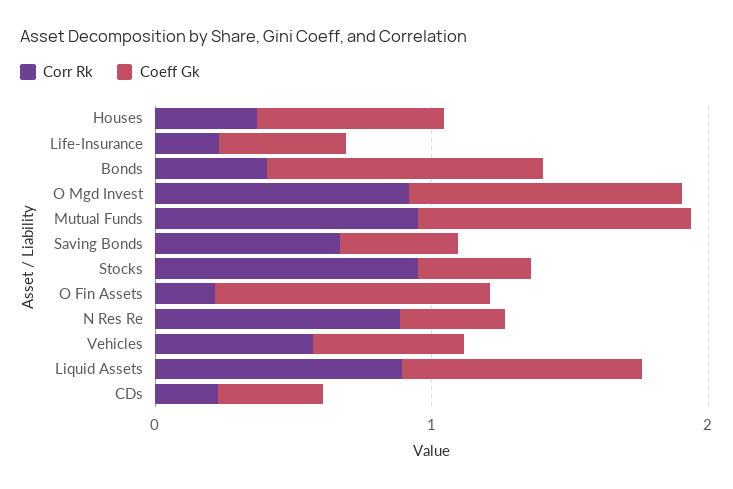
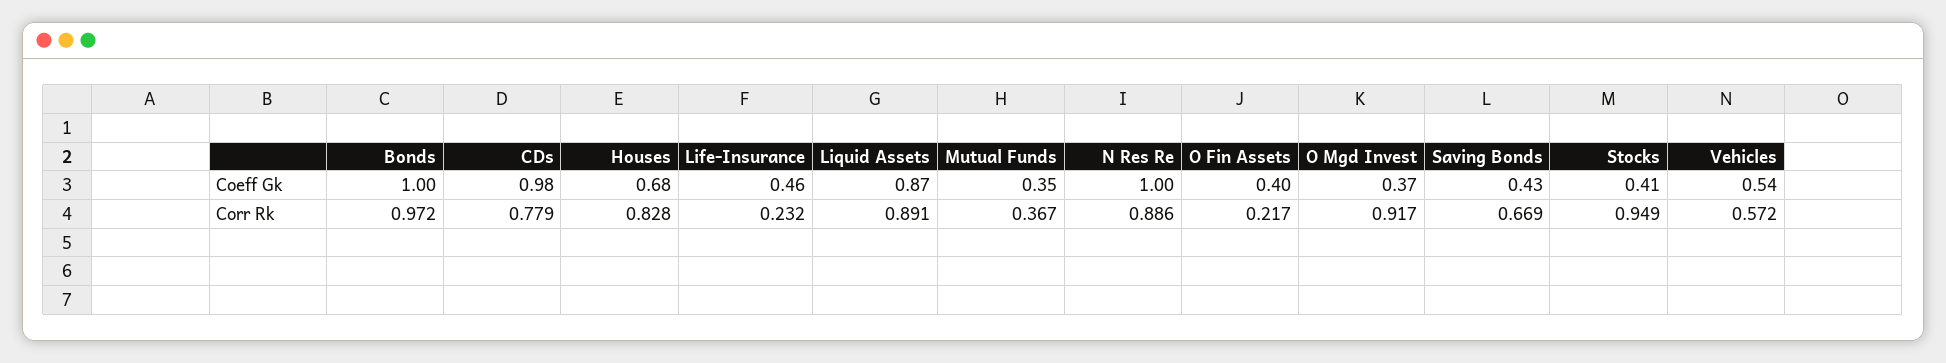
Corr Rk, Houses: 0.4 -> 0.828
Corr Rk, Bonds: 0.4 -> 0.972
Coeff Gk, O Mgd Invest: 1 -> 0.37
Corr Rk, Mutual Funds: 1 -> 0.367
Coeff Gk, Mutual Funds: 1 -> 0.35
Coeff Gk, O Fin Assets: 1 -> 0.4
Coeff Gk, N Res Re: 0.4 -> 1
Corr Rk, CDs: 0.2 -> 0.779
Coeff Gk, CDs: 0.4 -> 0.98

